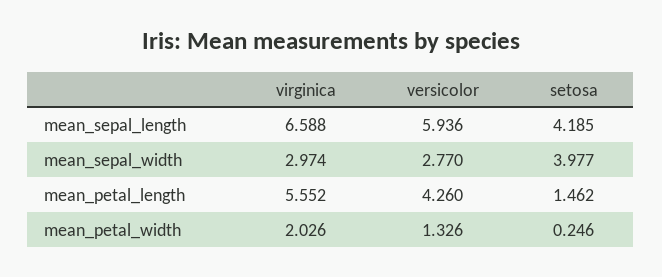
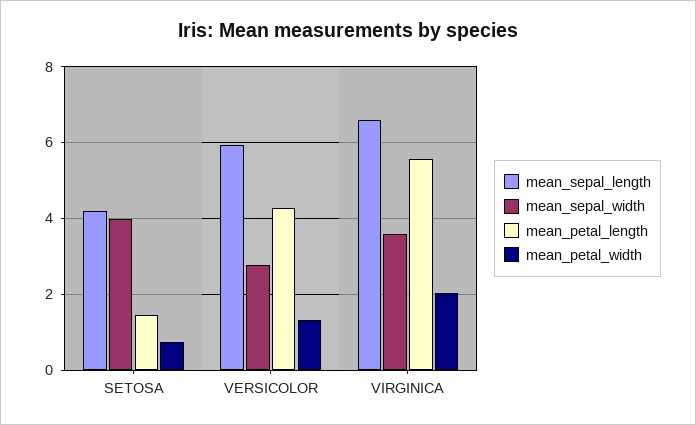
mean_sepal_width, virginica: 2.974 -> 3.6
mean_petal_width, setosa: 0.246 -> 0.8

